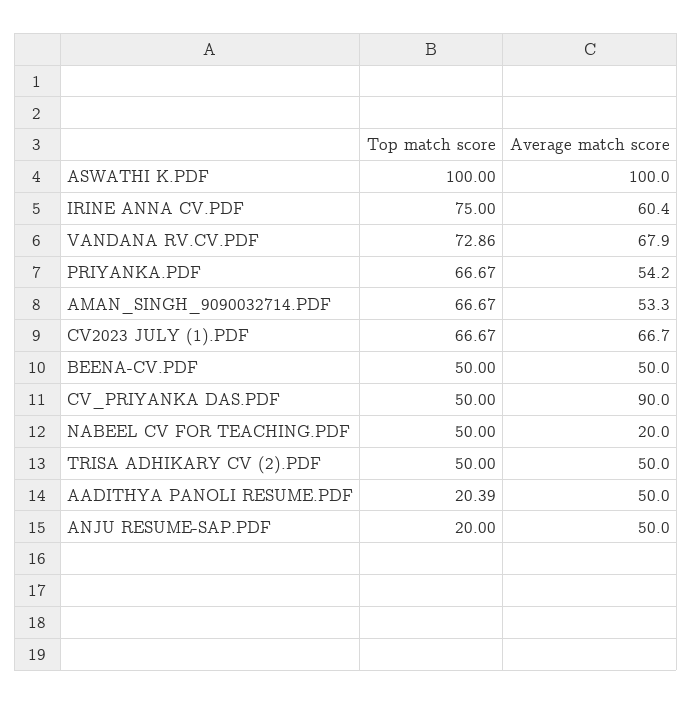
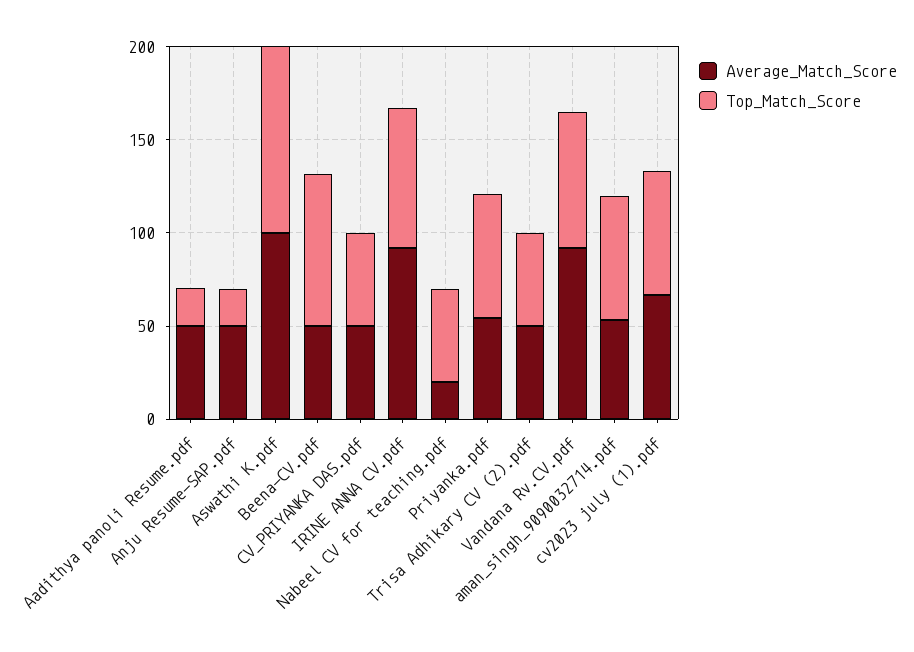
Average match score, IRINE ANNA CV.PDF: 60.4 -> 90
Average match score, VANDANA RV.CV.PDF: 67.9 -> 90
Top match score, BEENA-CV.PDF: 50 -> 80
Average match score, CV_PRIYANKA DAS.PDF: 90 -> 50

